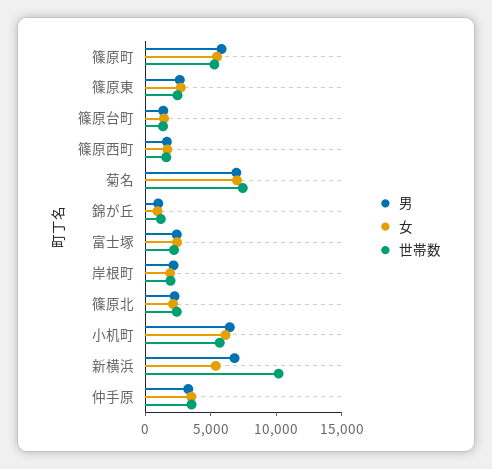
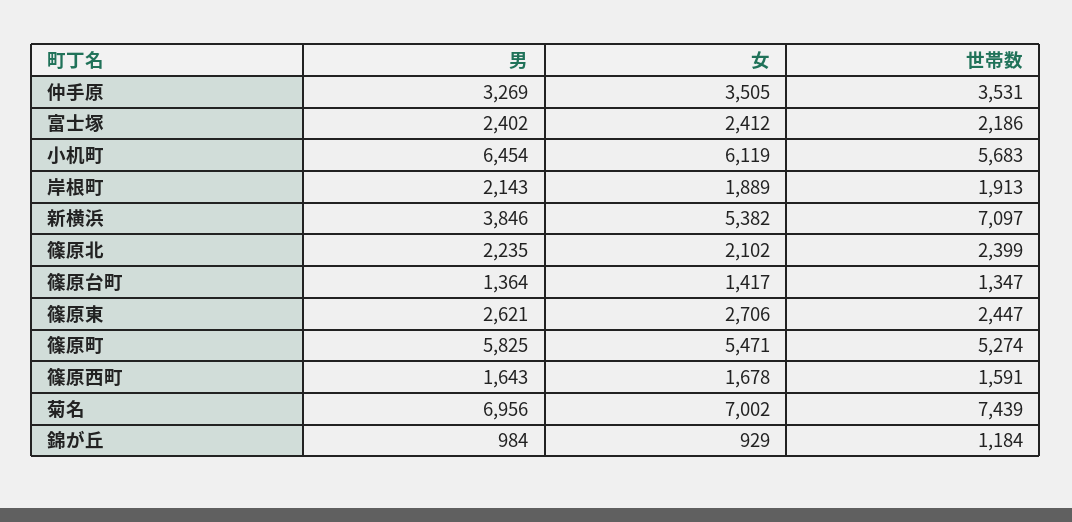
男, 新横浜: 7000 -> 3846
世帯数, 新横浜: 10000 -> 7097

